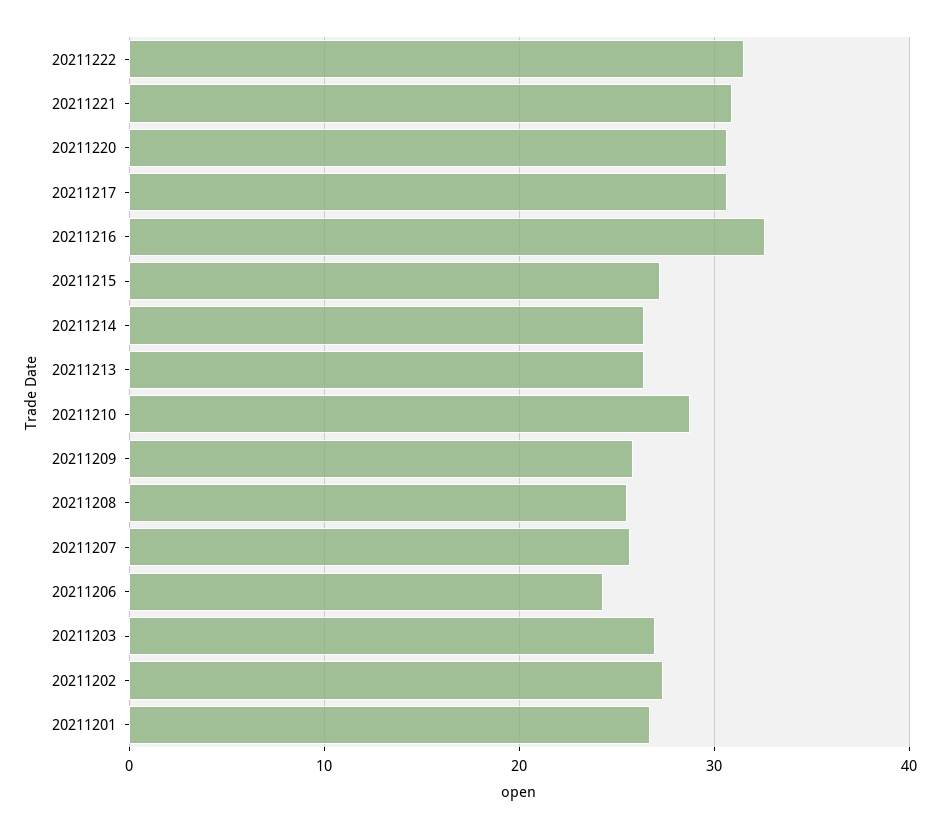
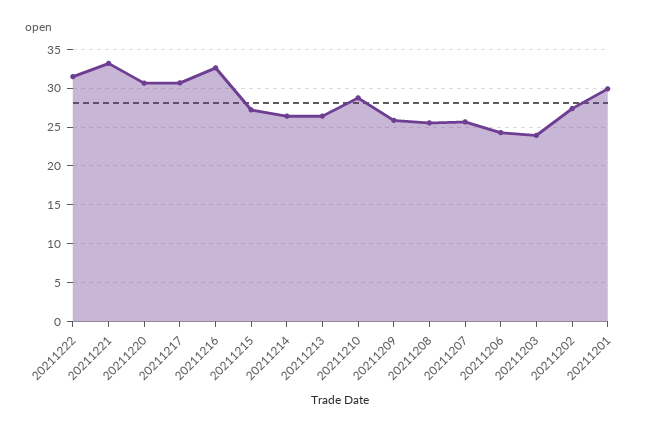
20211221: 31 -> 33
20211203: 27 -> 24
20211201: 27 -> 30

